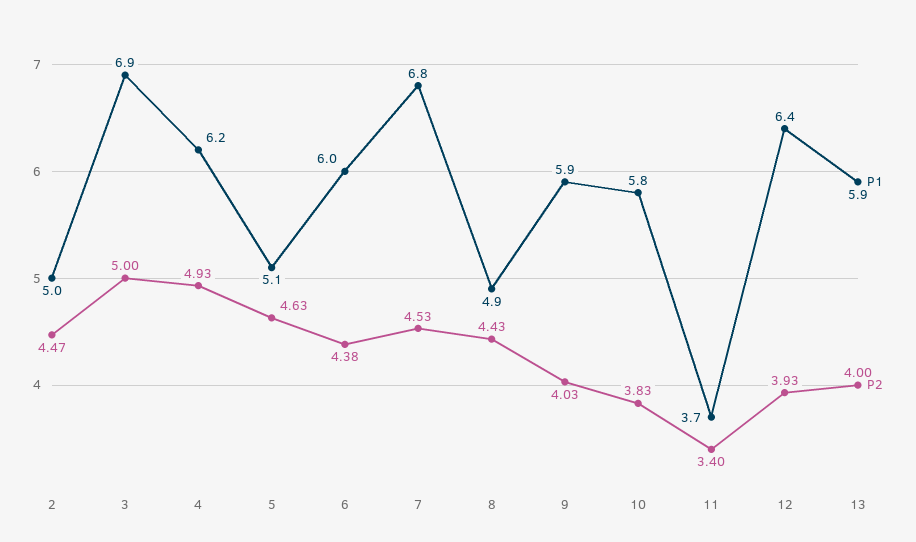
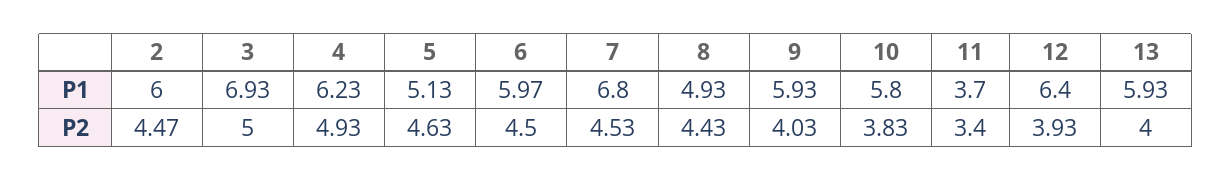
P1, 2: 5 -> 6
P2, 6: 4.38 -> 4.5

